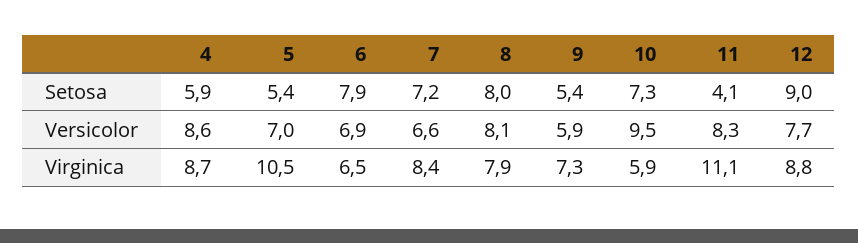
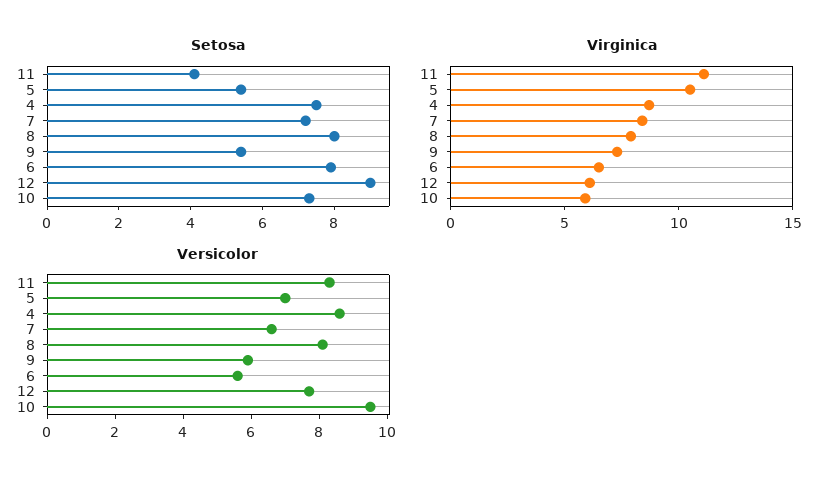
Setosa, 4: 5.9 -> 7.5
Versicolor, 6: 6.9 -> 5.5
Virginica, 12: 8.8 -> 6

